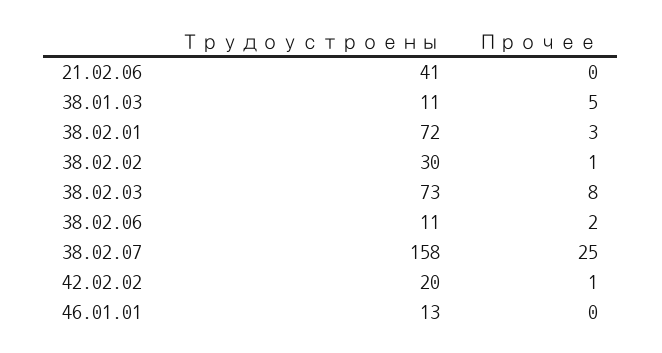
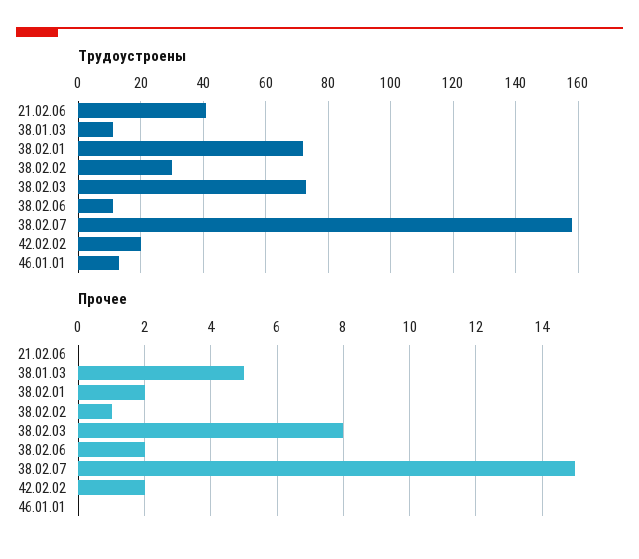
Прочее, 38.02.01: 3 -> 2
Прочее, 38.02.07: 25 -> 15
Прочее, 42.02.02: 1 -> 2

